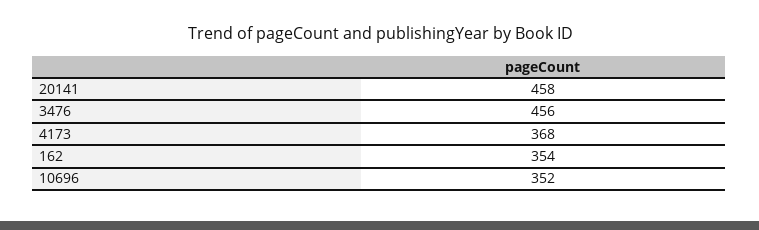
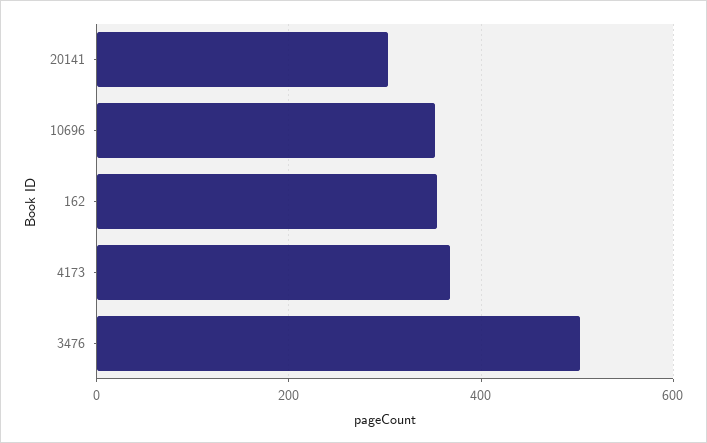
20141: 458 -> 300
3476: 456 -> 500

